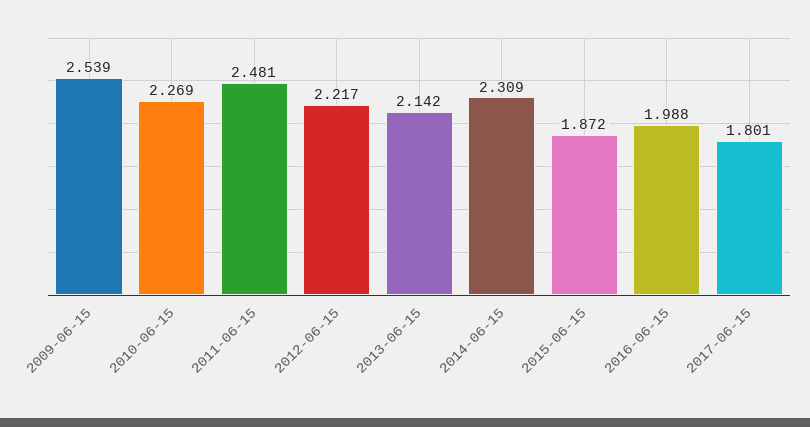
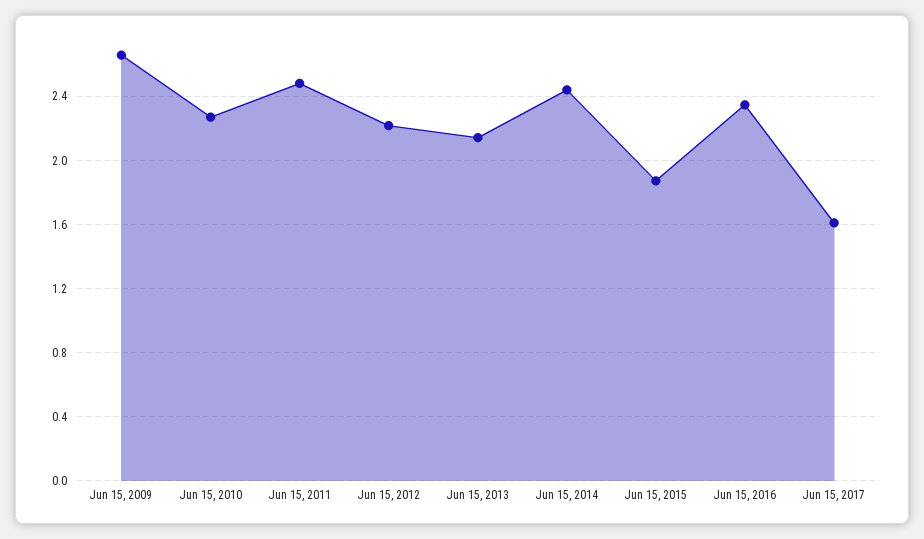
2009-06-15: 2.539 -> 2.65
2014-06-15: 2.309 -> 2.45
2016-06-15: 1.988 -> 2.35
2017-06-15: 1.801 -> 1.6

